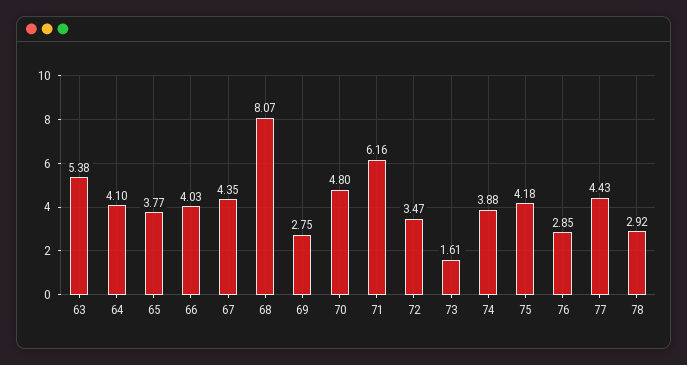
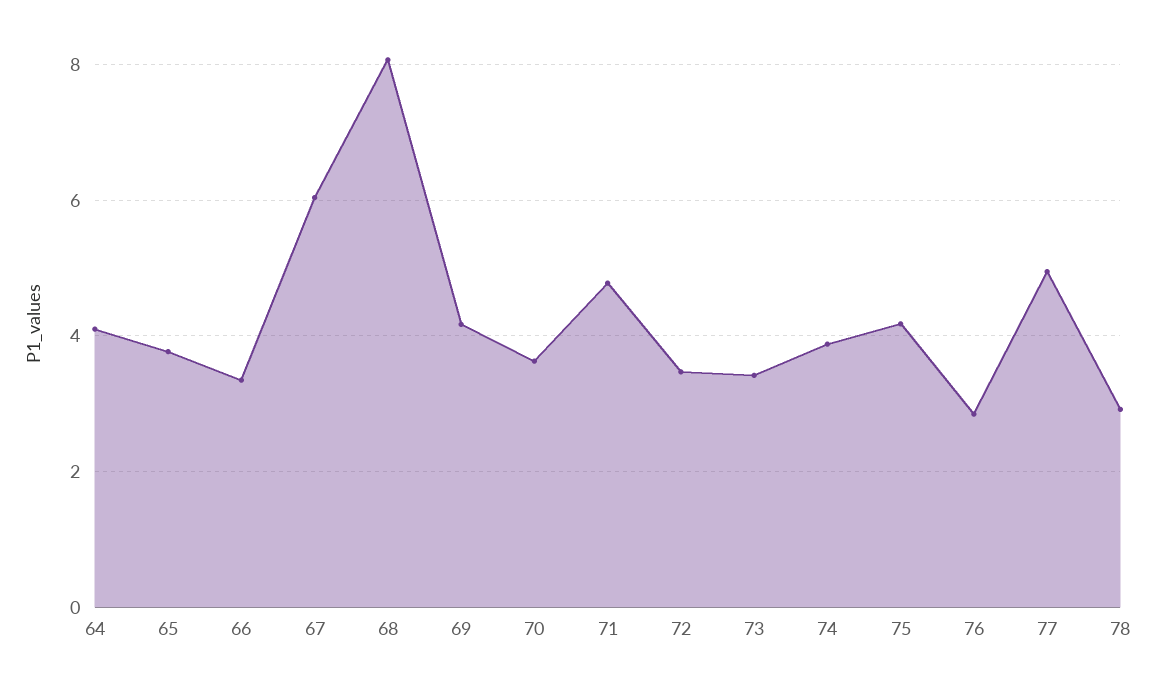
63: 5.38 -> none
66: 4.03 -> 3.4
67: 4.35 -> 6
69: 2.75 -> 4.2
70: 4.8 -> 3.6
71: 6.16 -> 4.8
73: 1.61 -> 3.4
77: 4.43 -> 5

